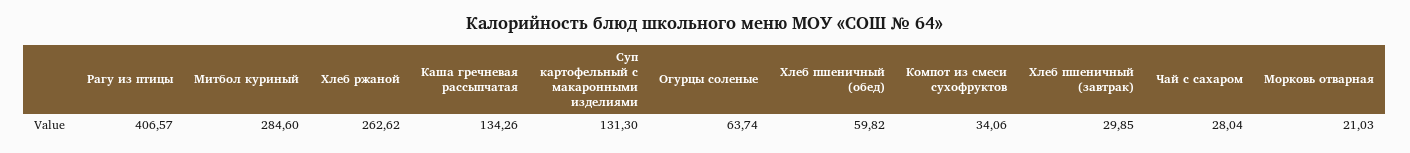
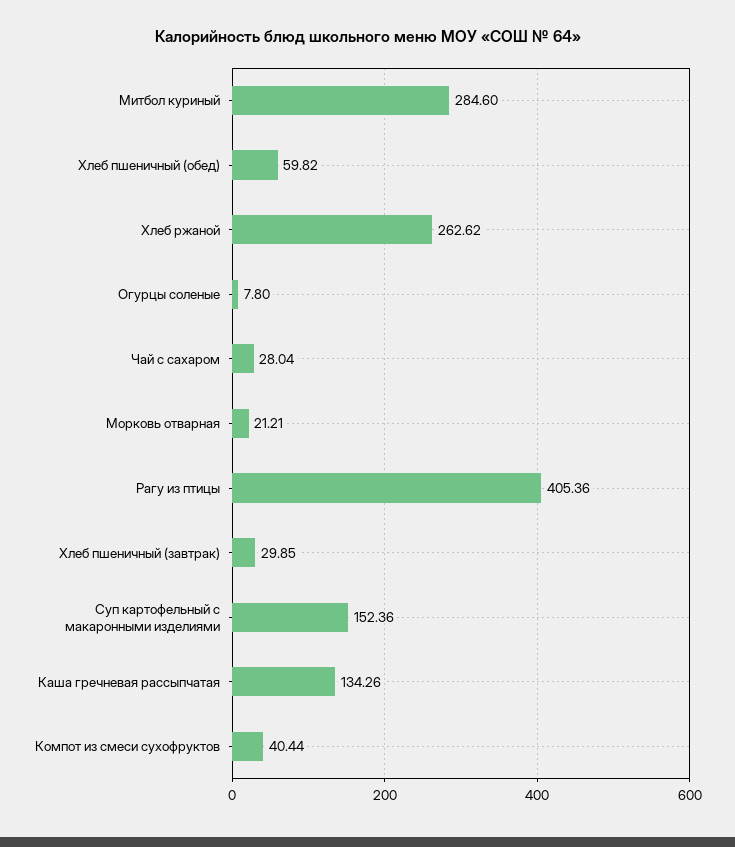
Рагу из птицы: 406.57 -> 405.36
Суп картофельный с макаронными изделиями: 131.3 -> 152.36
Огурцы соленые: 63.74 -> 7.8
Компот из смеси сухофруктов: 34.06 -> 40.44
Морковь отварная: 21.03 -> 21.21

